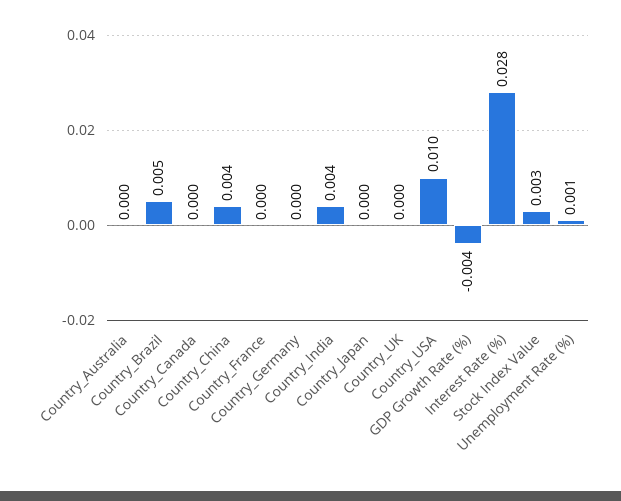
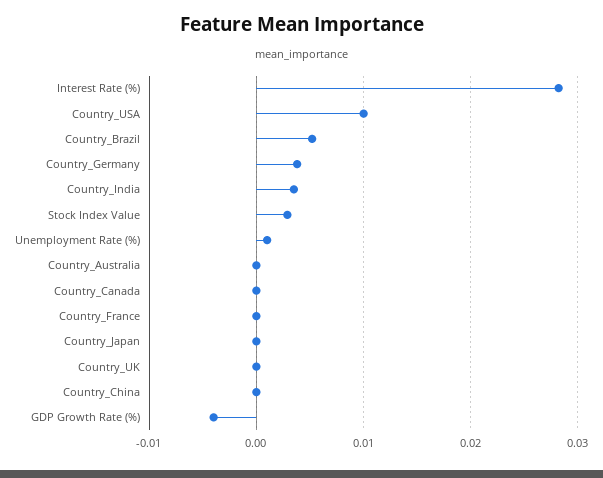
Country_China: 0.004 -> 0
Country_Germany: 0 -> 0.004

